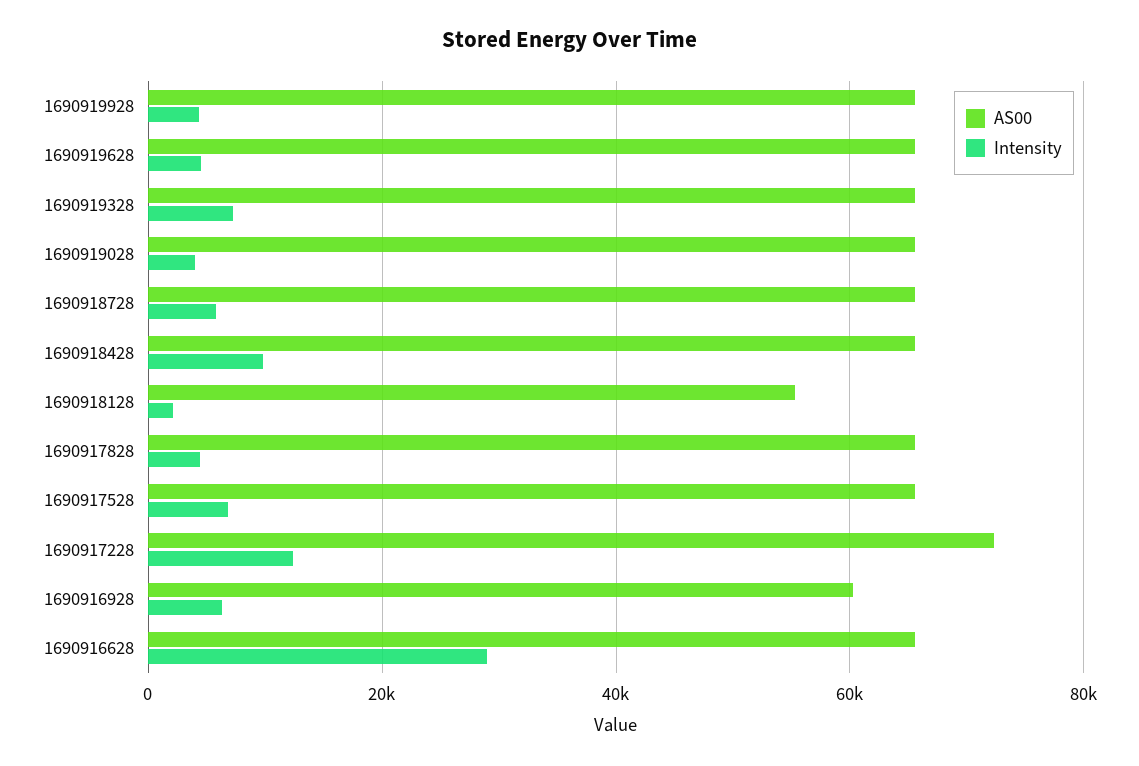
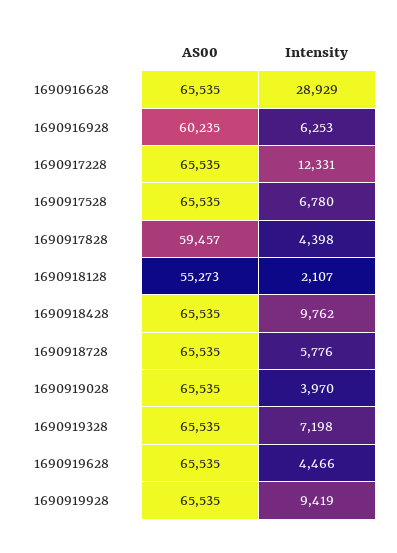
Intensity, 1690919928: 4000 -> 9419
AS00, 1690917828: 66000 -> 59457
AS00, 1690917228: 72000 -> 65535

